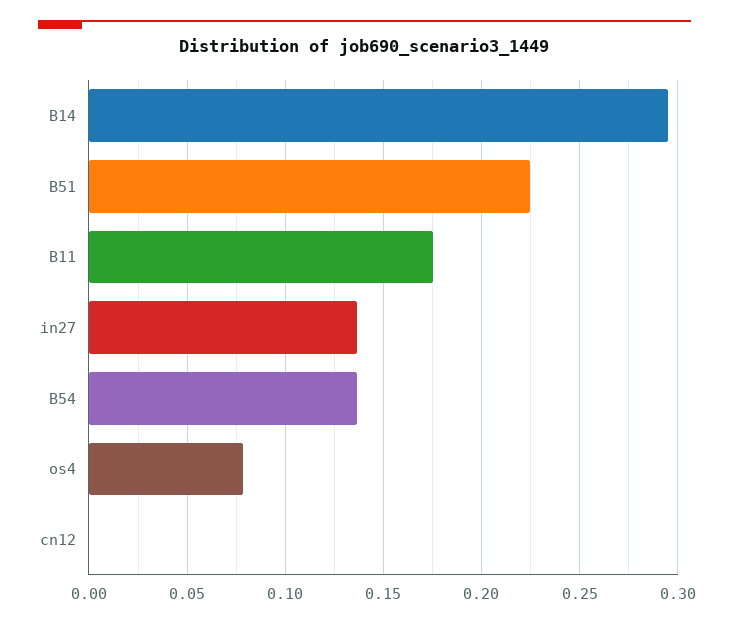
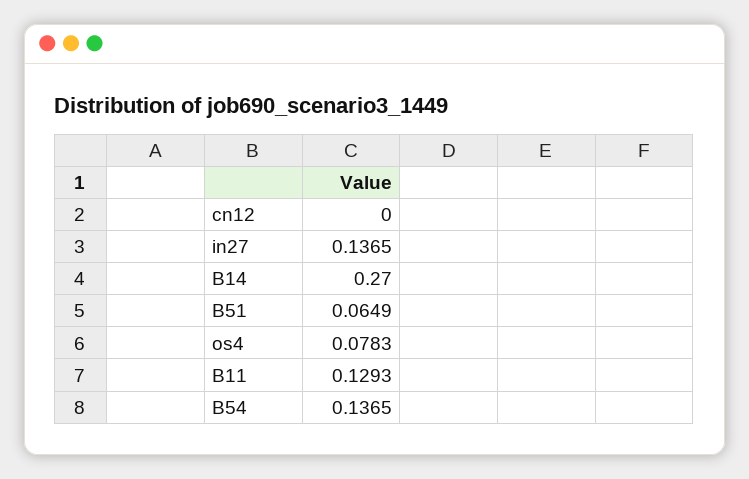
B14: 0.295 -> 0.27
B51: 0.225 -> 0.0649
B11: 0.175 -> 0.1293

